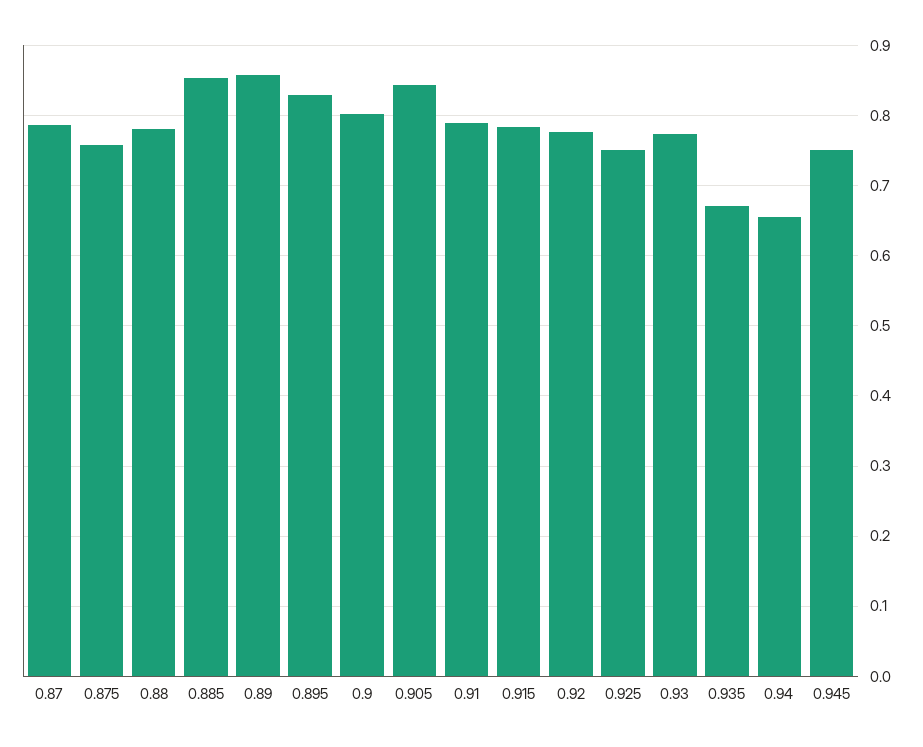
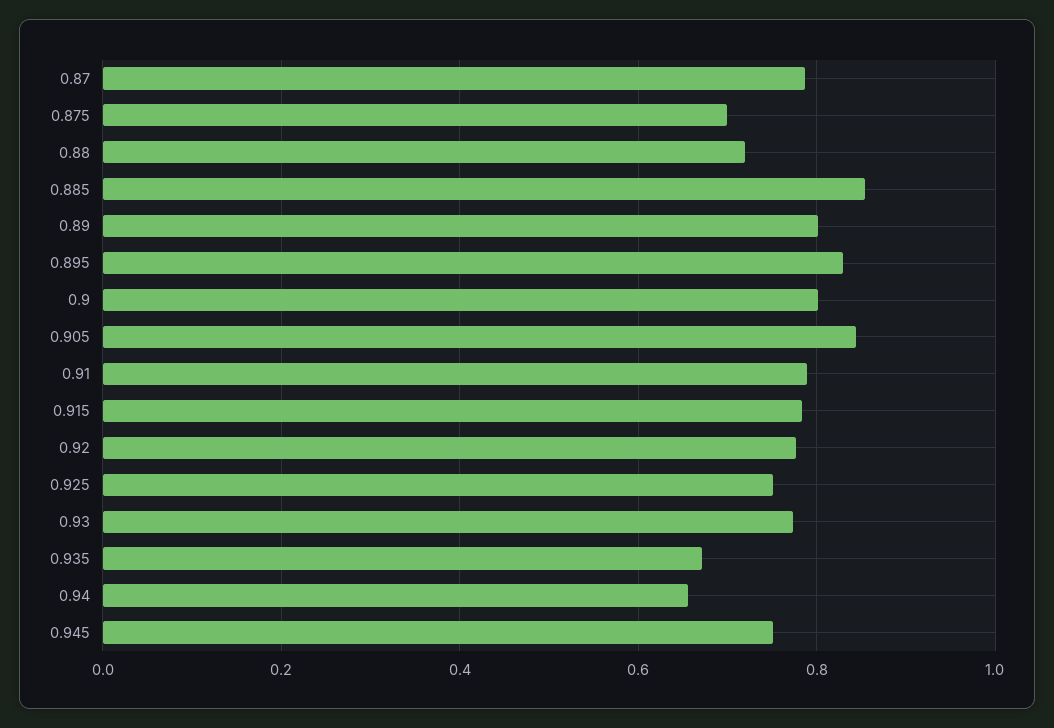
0.875: 0.76 -> 0.7
0.88: 0.78 -> 0.72
0.89: 0.86 -> 0.8

